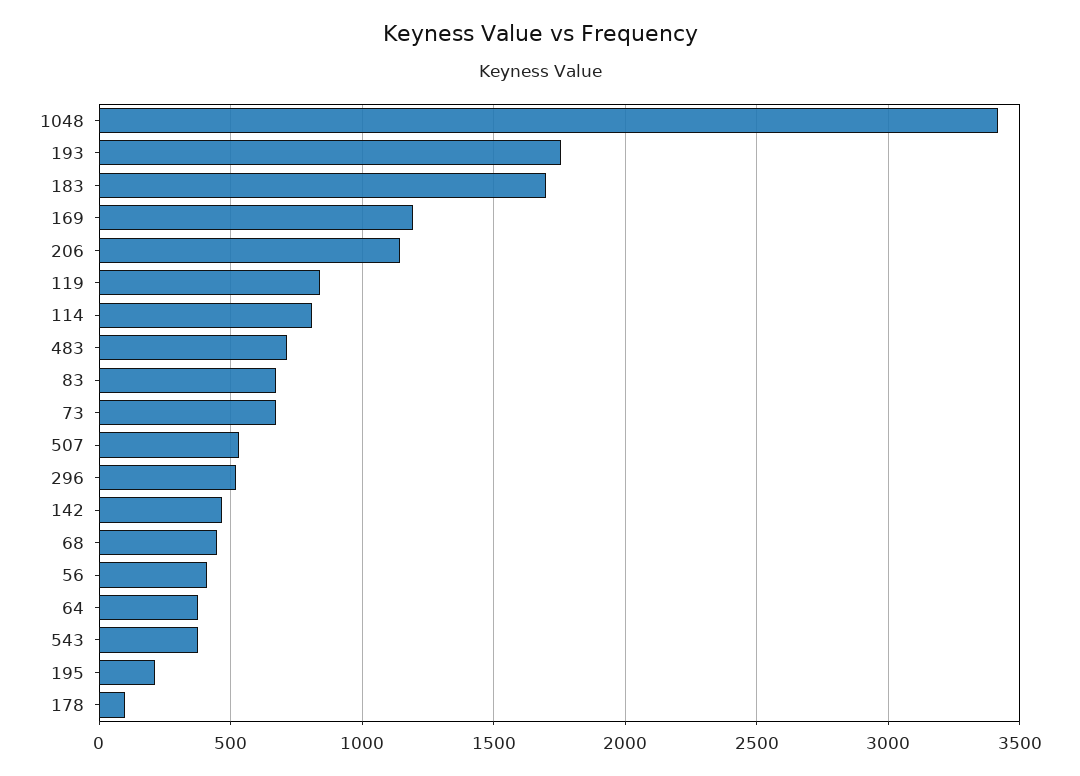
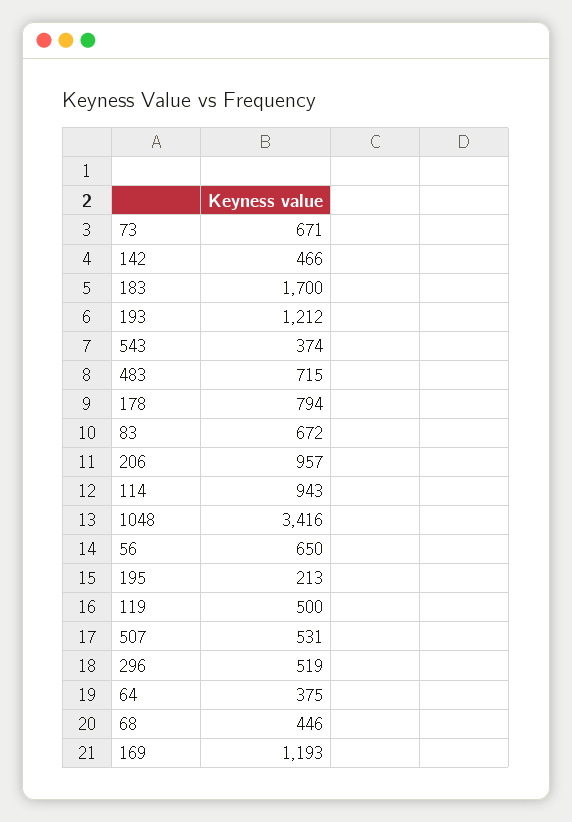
193: 1750 -> 1212
206: 1150 -> 957
119: 850 -> 500
114: 800 -> 943
56: 400 -> 650
178: 100 -> 794

